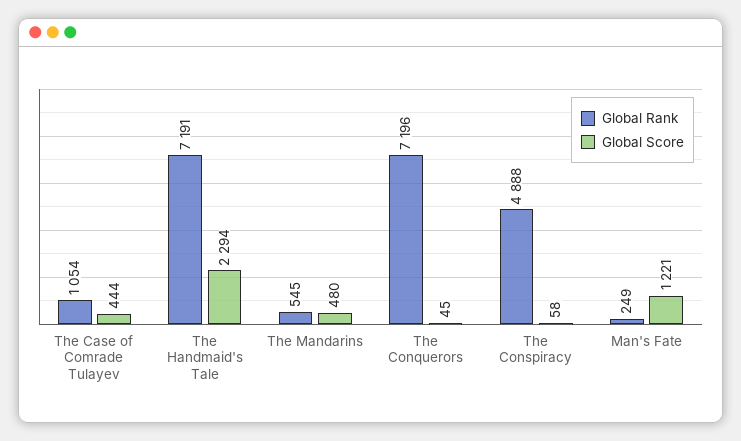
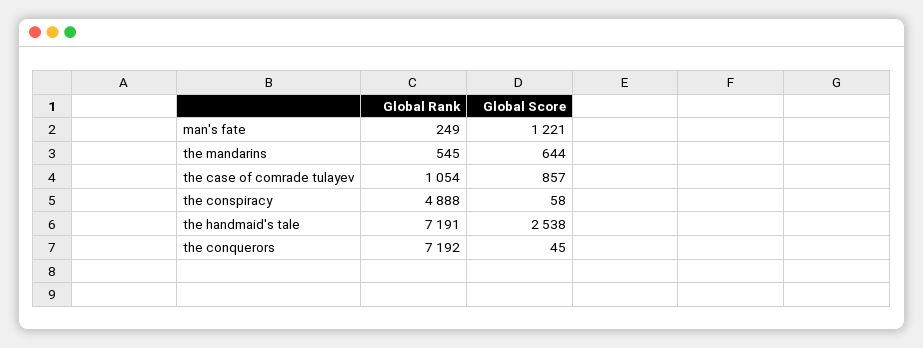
Global Score, The Case of Comrade Tulayev: 444 -> 857
Global Score, The Handmaid's Tale: 2294 -> 2538
Global Score, The Mandarins: 480 -> 644
Global Rank, The Conquerors: 7196 -> 7192

